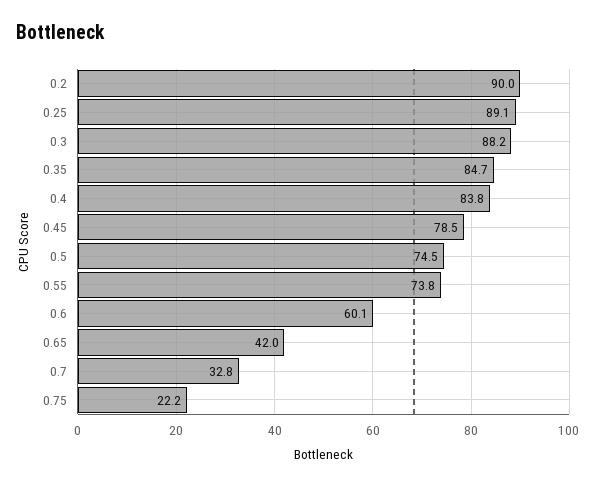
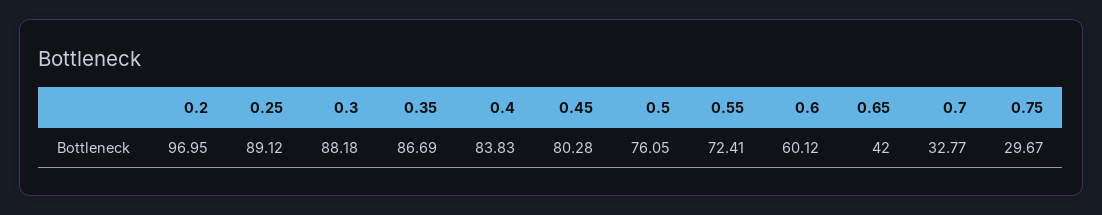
0.2: 90 -> 96.95
0.35: 84.7 -> 86.69
0.45: 78.5 -> 80.28
0.5: 74.5 -> 76.05
0.55: 73.8 -> 72.41
0.75: 22.2 -> 29.67

